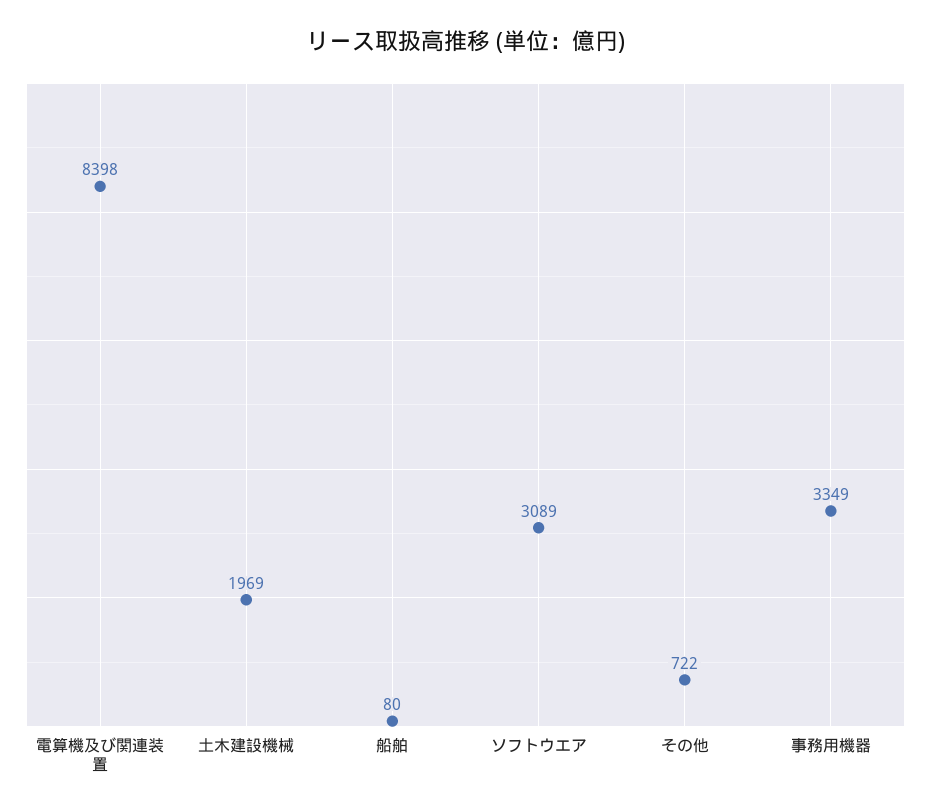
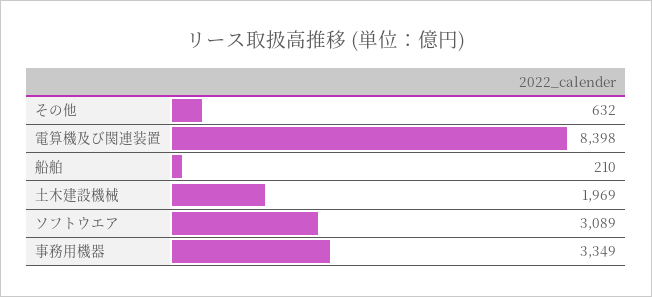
船舶: 80 -> 210
その他: 722 -> 632

